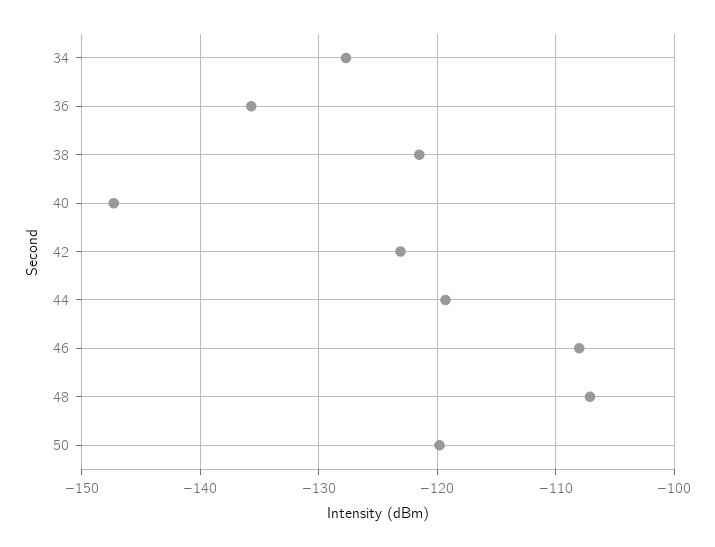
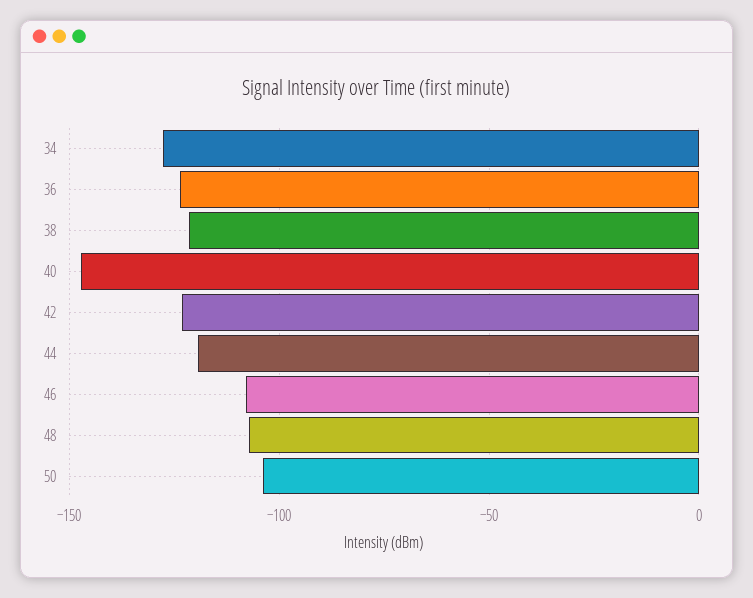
36: -136 -> -125
50: -120 -> -105

